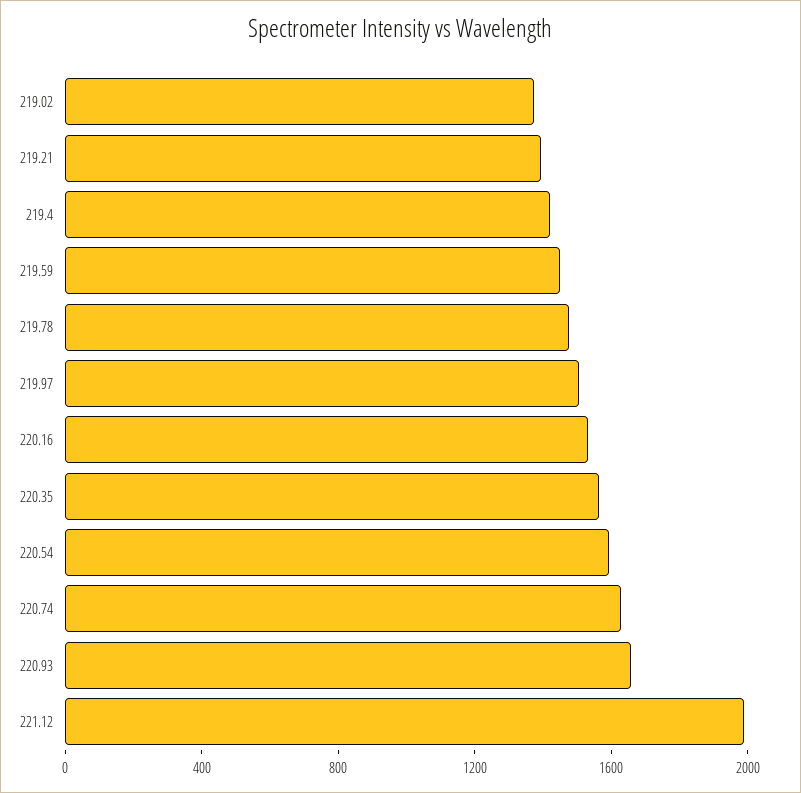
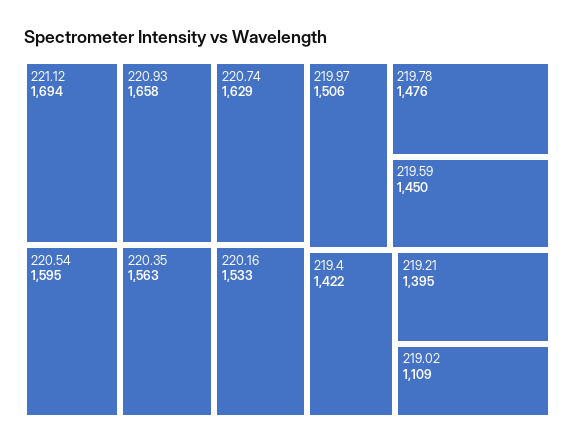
219.02: 1400 -> 1109
221.12: 2000 -> 1694

